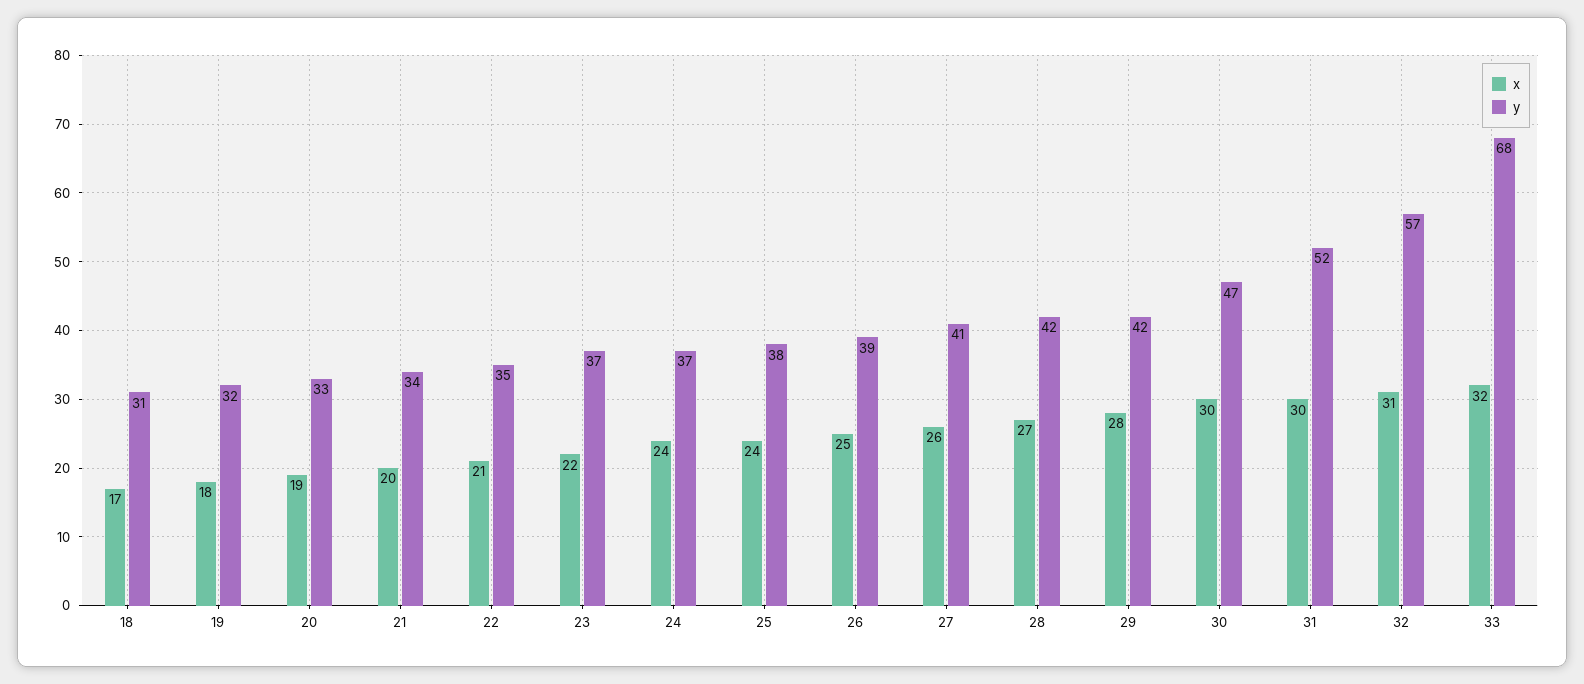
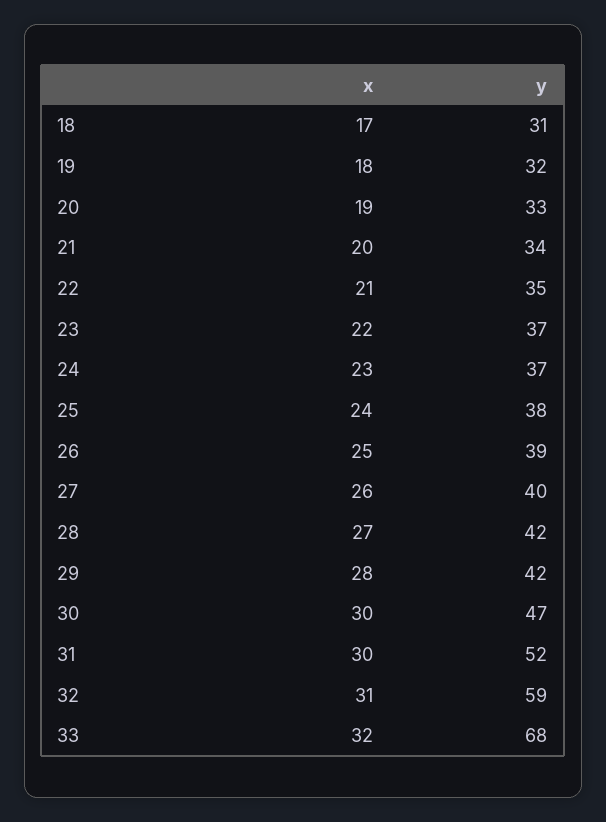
x, 24: 24 -> 23
y, 27: 41 -> 40
y, 32: 57 -> 59

